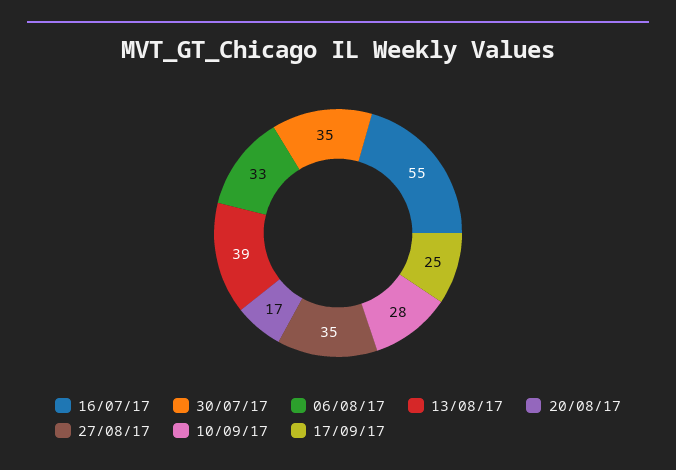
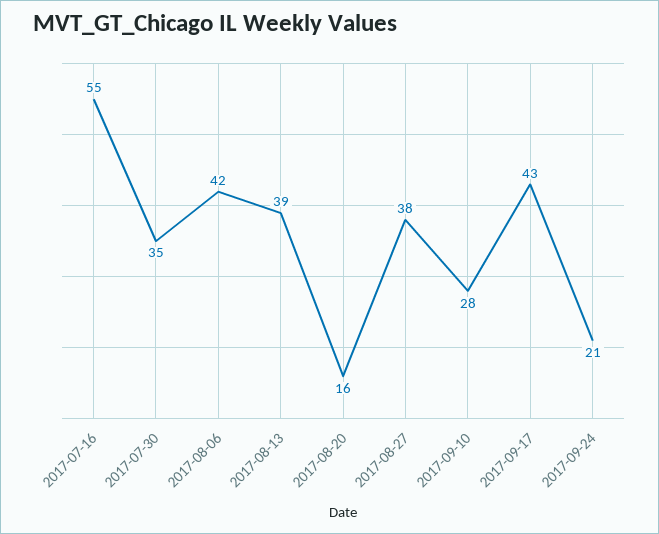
06/08/17: 33 -> 42
20/08/17: 17 -> 16
27/08/17: 35 -> 38
17/09/17: 25 -> 43
2017-09-24: none -> 21

